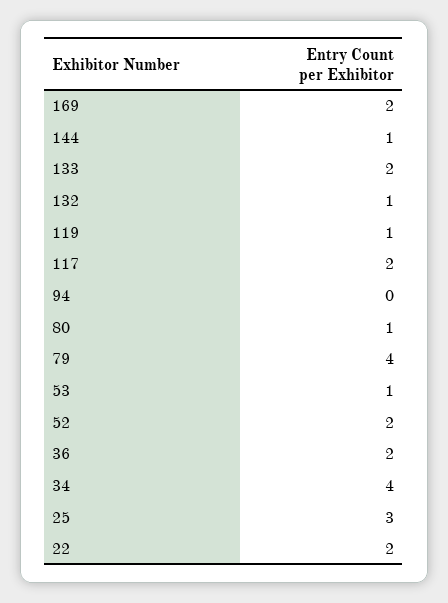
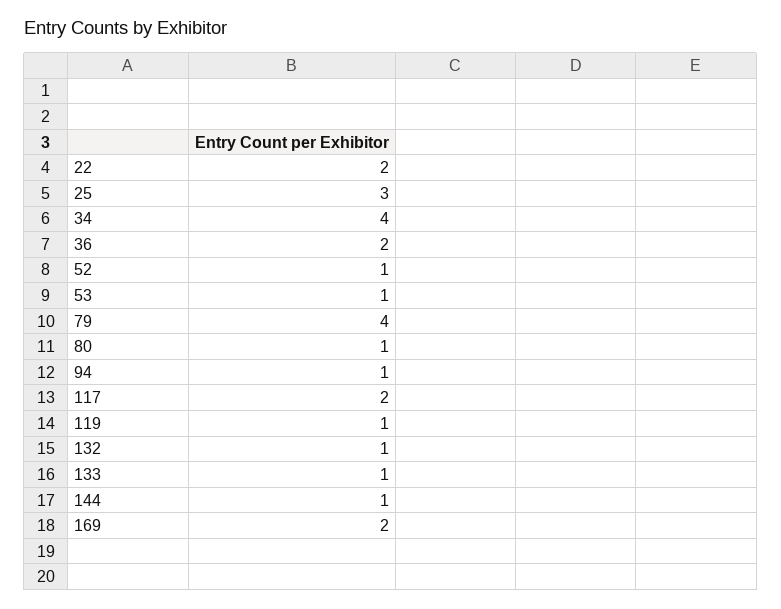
133: 2 -> 1
94: 0 -> 1
52: 2 -> 1

